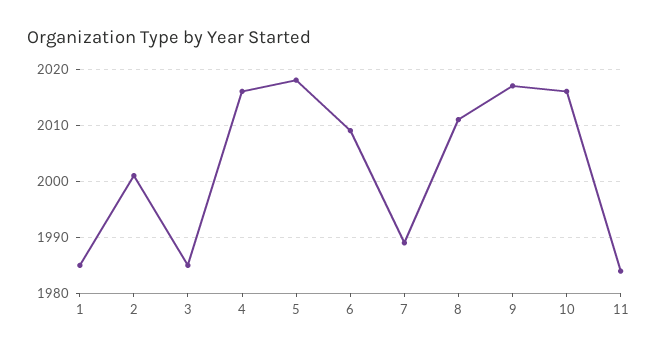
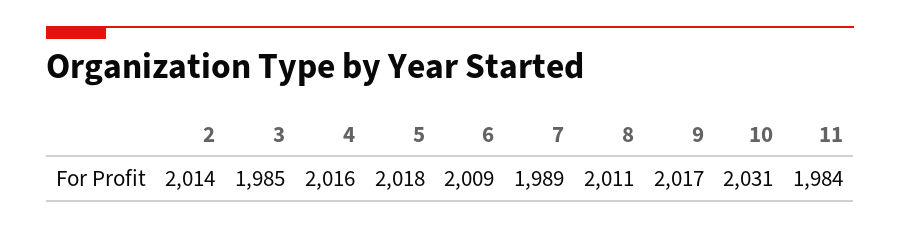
1: 1985 -> none
2: 2000 -> 2014
10: 2015 -> 2031

